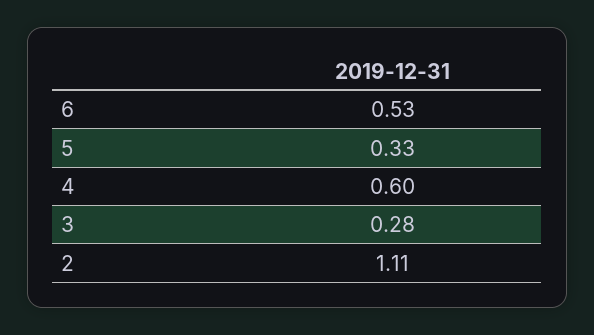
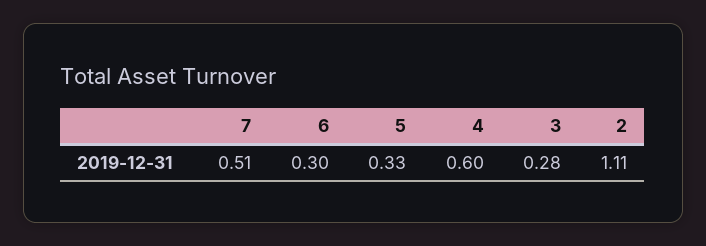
6: 0.53 -> 0.3
7: none -> 0.51

